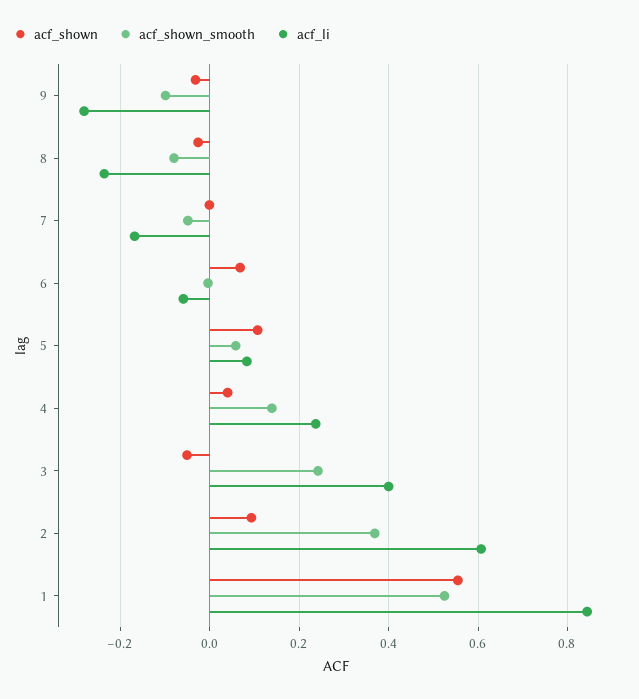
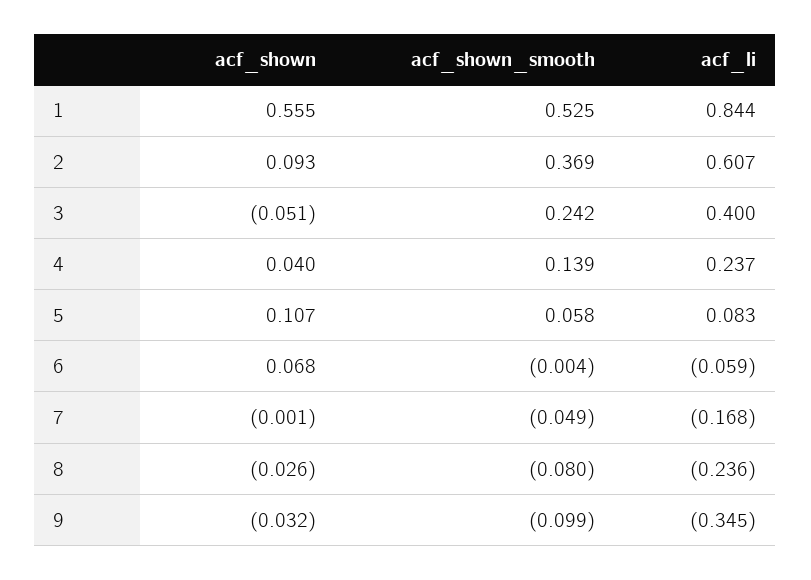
acf_li, 9: -0.28 -> -0.345

